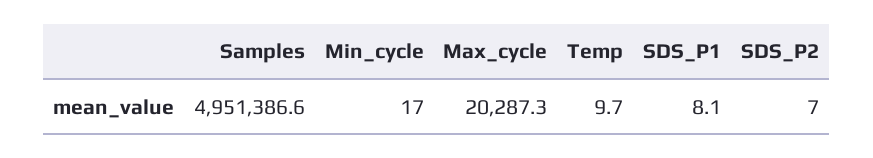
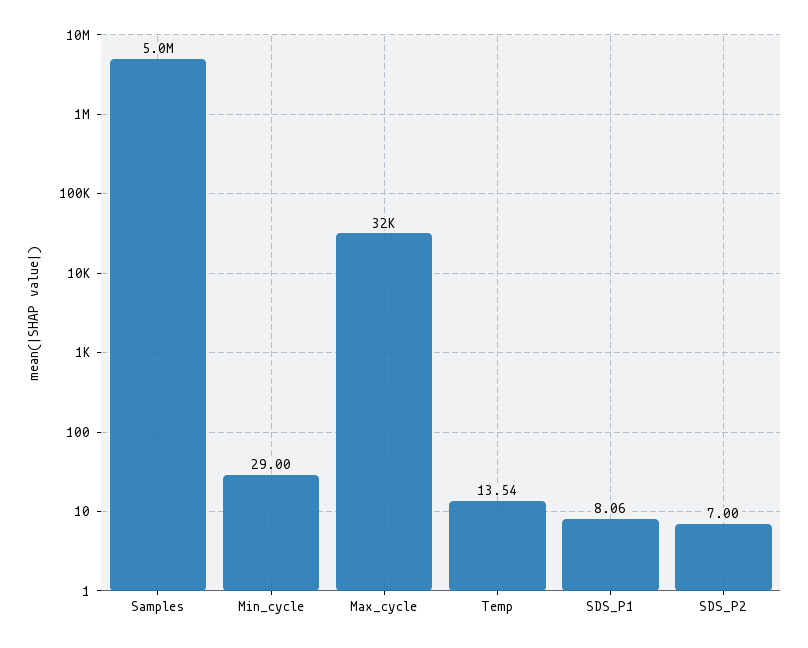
Min_cycle: 17 -> 29
Max_cycle: 20287.3 -> 32000
Temp: 9.7 -> 13.54

